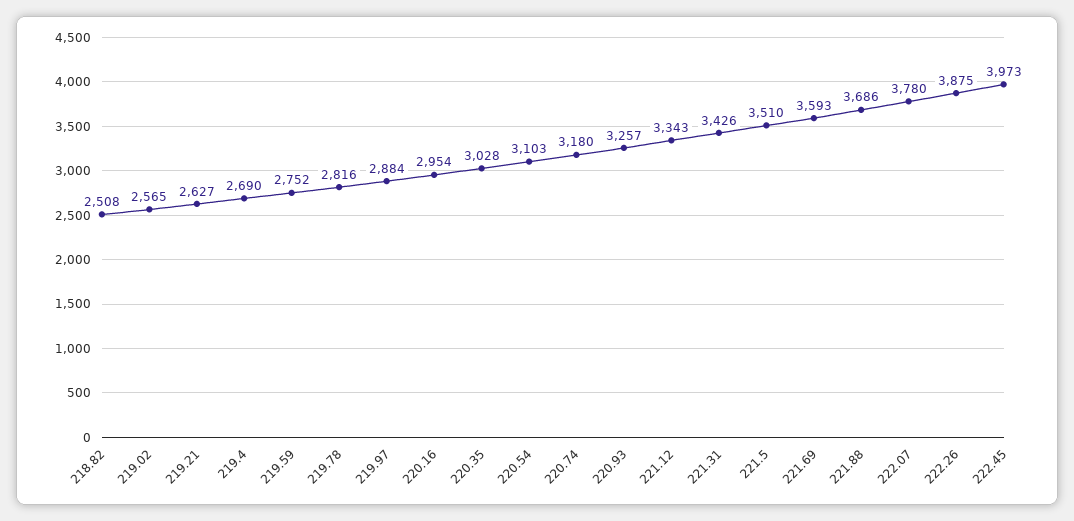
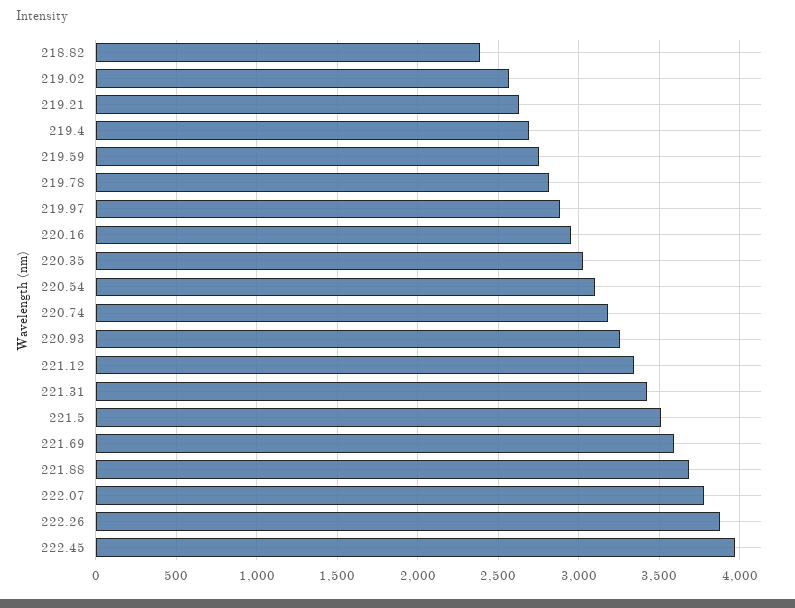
218.82: 2508 -> 2400

